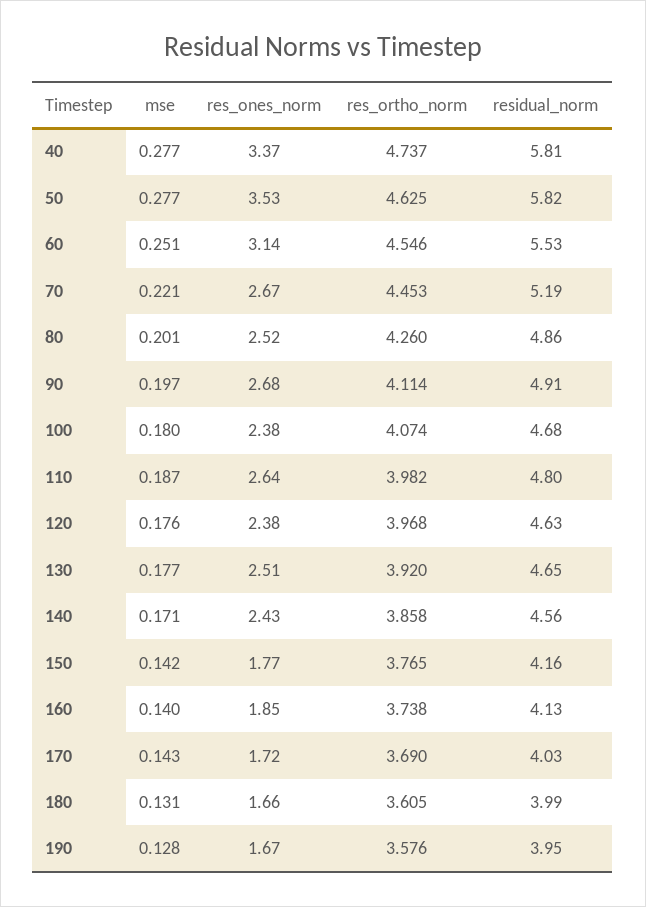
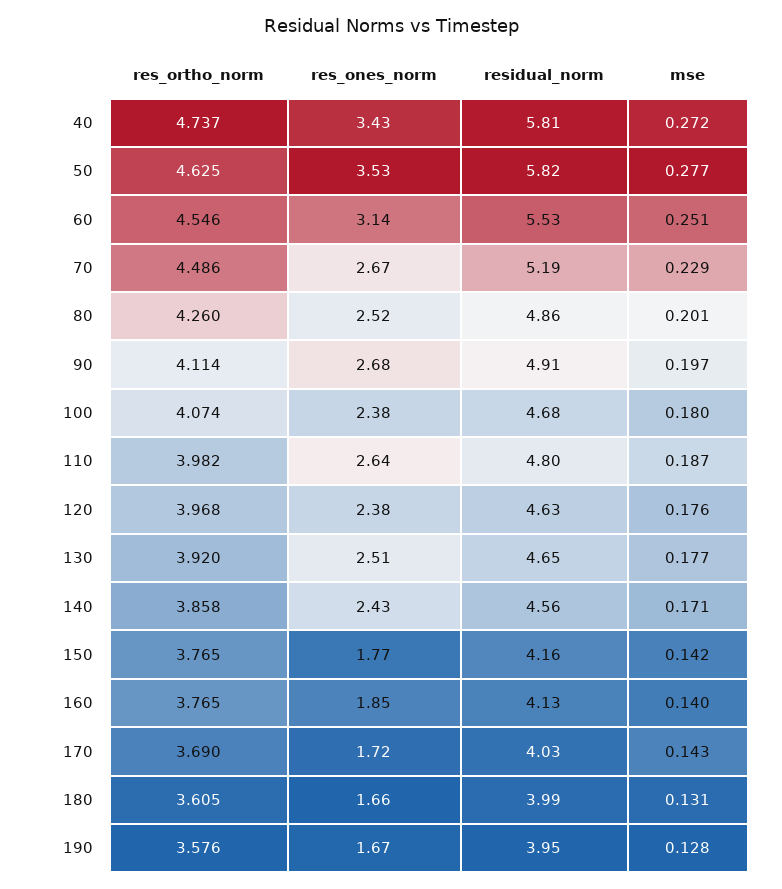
mse, 40: 0.277 -> 0.272
res_ones_norm, 40: 3.37 -> 3.43
mse, 70: 0.221 -> 0.229
res_ortho_norm, 70: 4.453 -> 4.486
res_ortho_norm, 160: 3.738 -> 3.765

